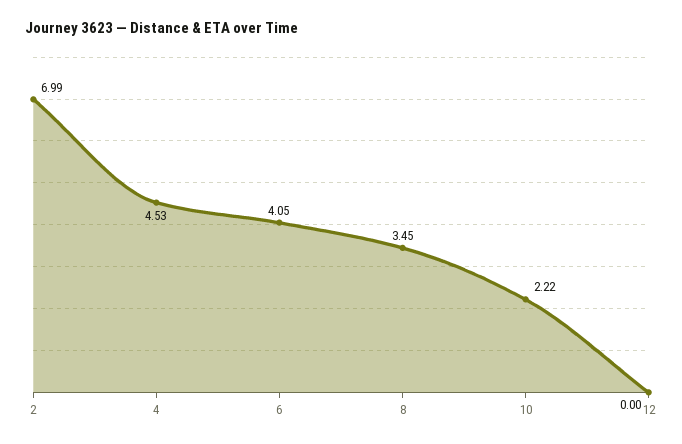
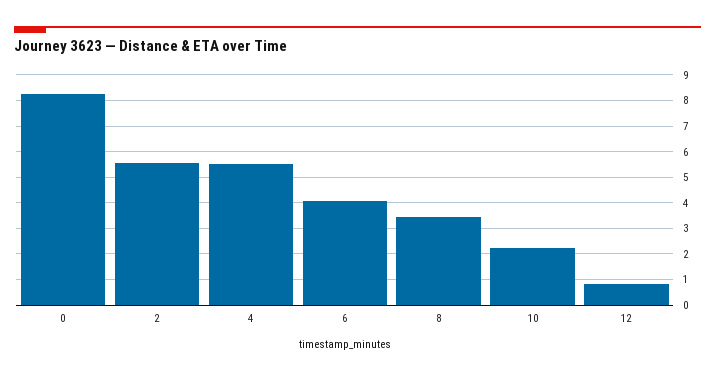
2: 6.99 -> 5.5
4: 4.53 -> 5.5
12: 0 -> 0.75
0: none -> 8.25

